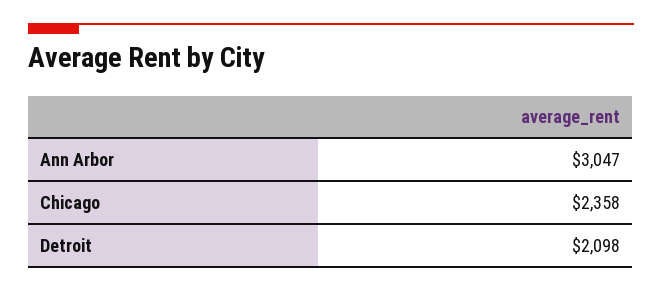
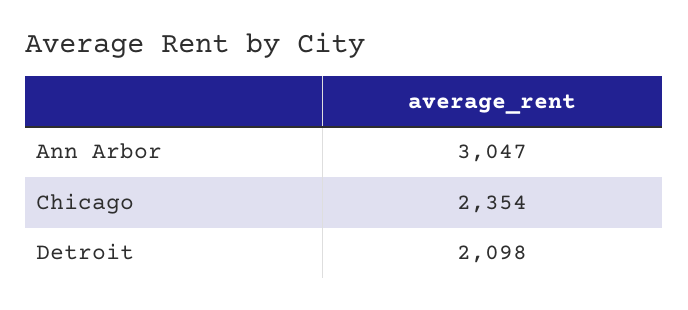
Chicago: 2358 -> 2354

